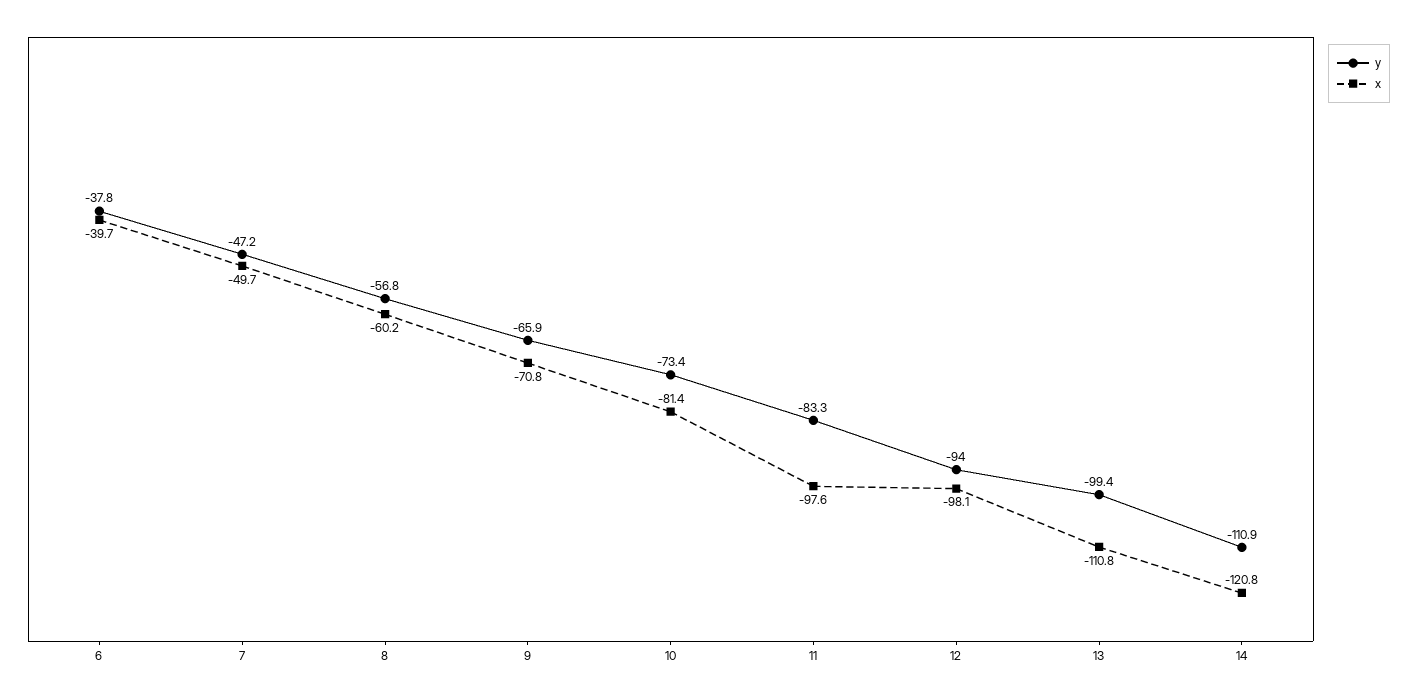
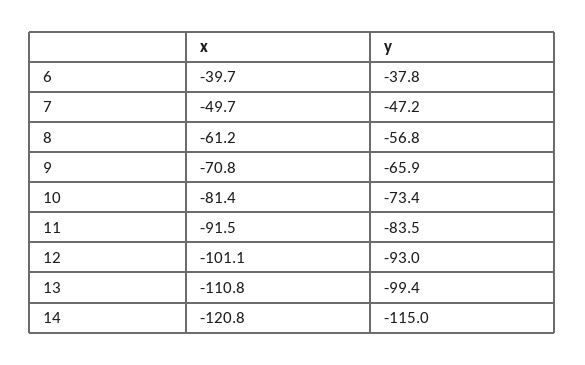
x, 8: -60.2 -> -61.2
y, 11: -83.3 -> -83.5
x, 11: -97.6 -> -91.5
y, 12: -94 -> -93
x, 12: -98.1 -> -101.1
y, 14: -110.9 -> -115

